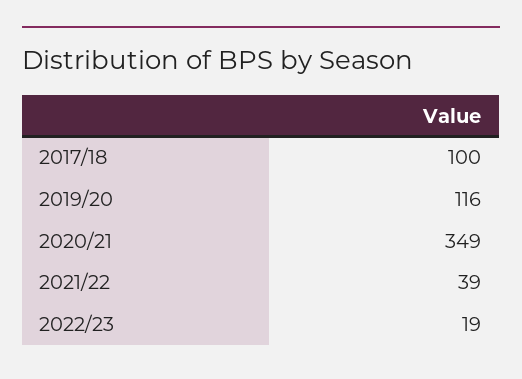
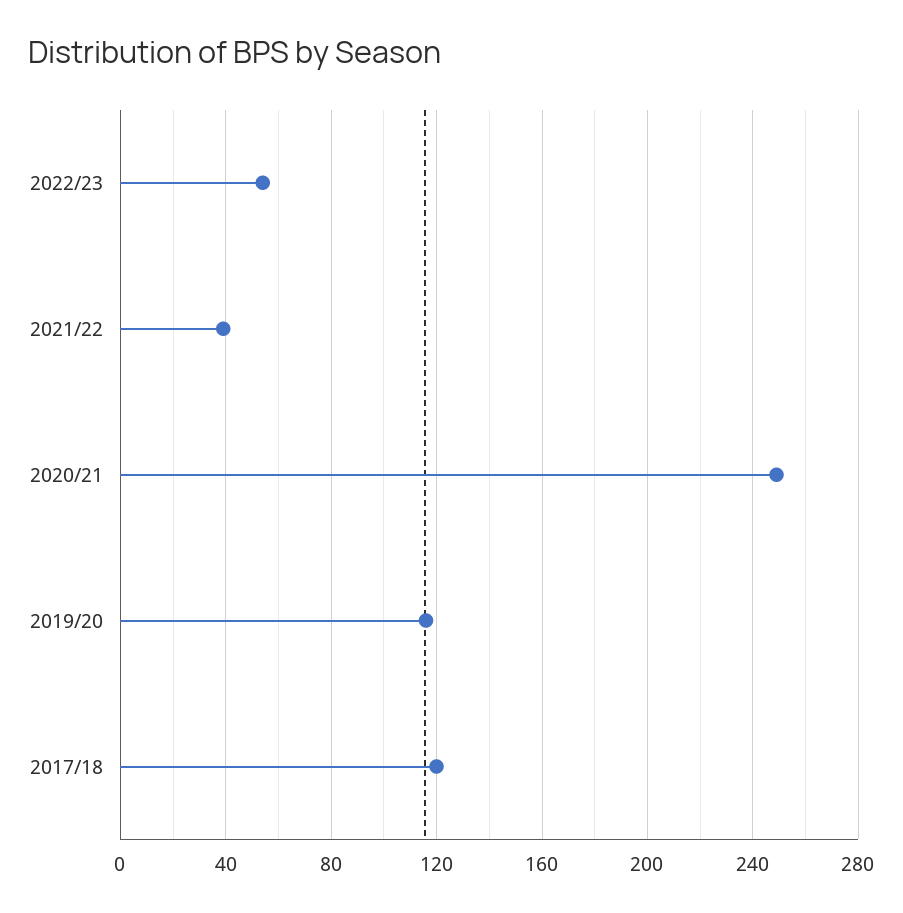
2017/18: 100 -> 120
2020/21: 349 -> 250
2022/23: 19 -> 55

